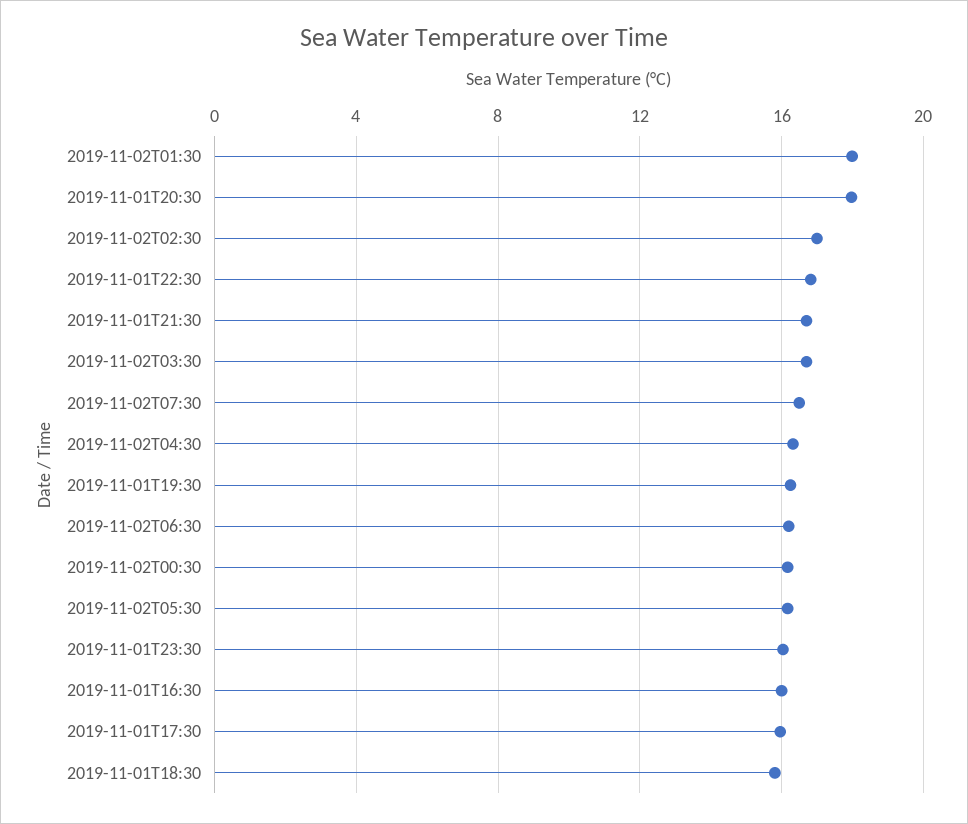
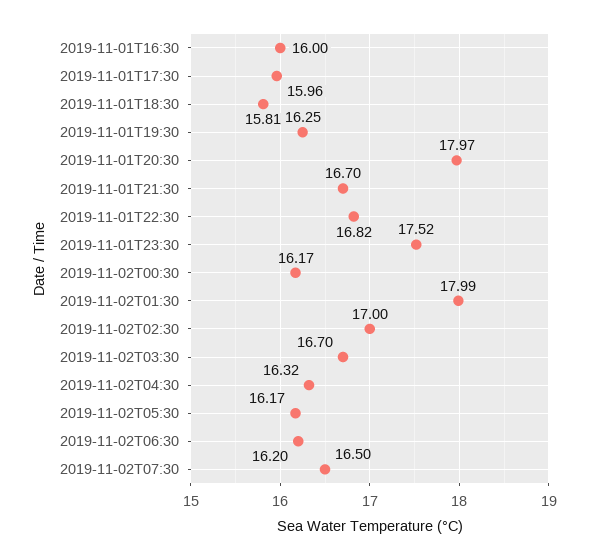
2019-11-01T23:30: 16 -> 17.52

